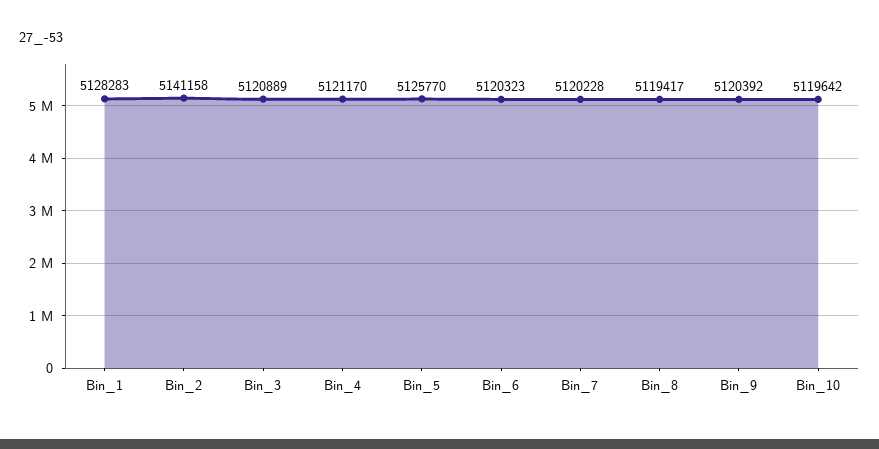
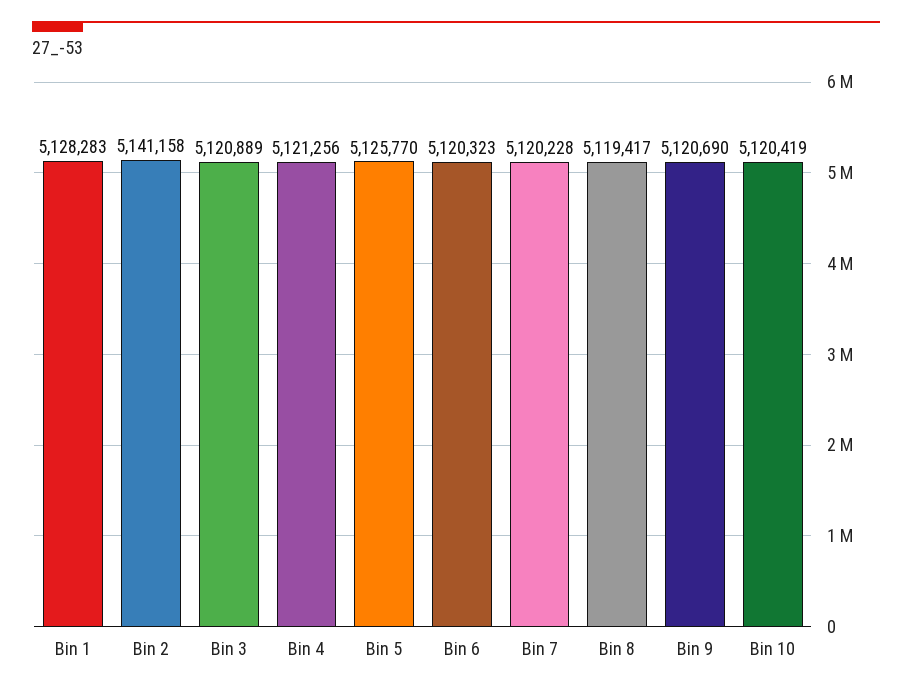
Bin_4: 5121170 -> 5121256
Bin_9: 5120392 -> 5120690
Bin_10: 5119642 -> 5120419

